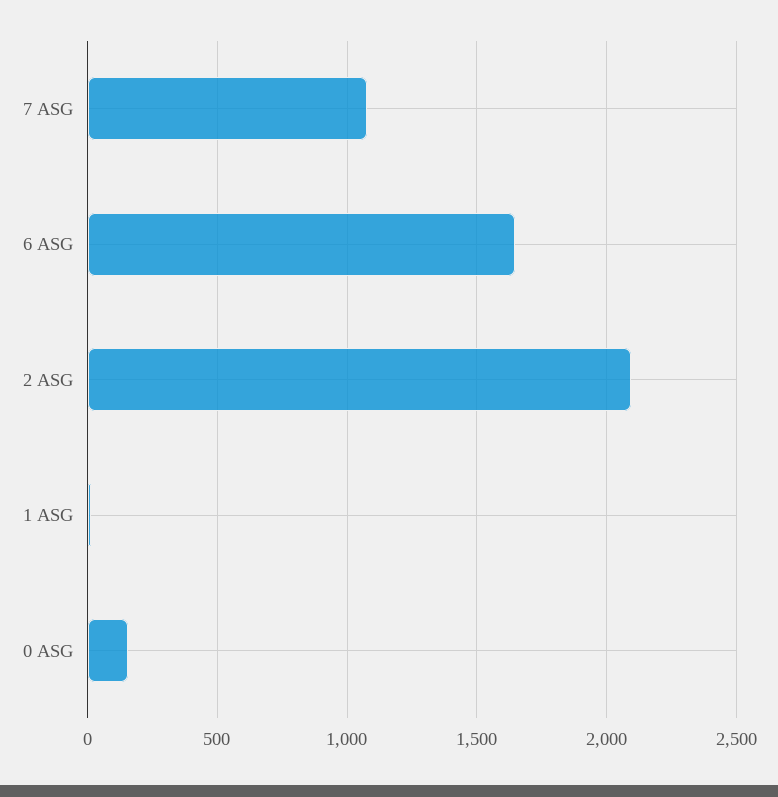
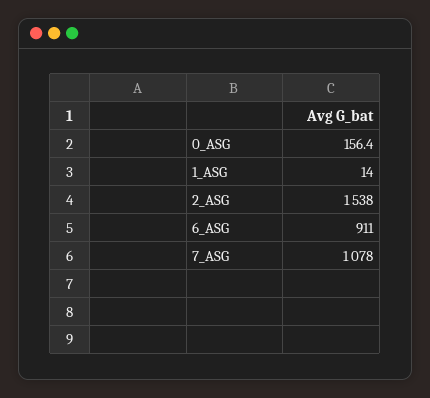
6 ASG: 1650 -> 911
2 ASG: 2100 -> 1538

